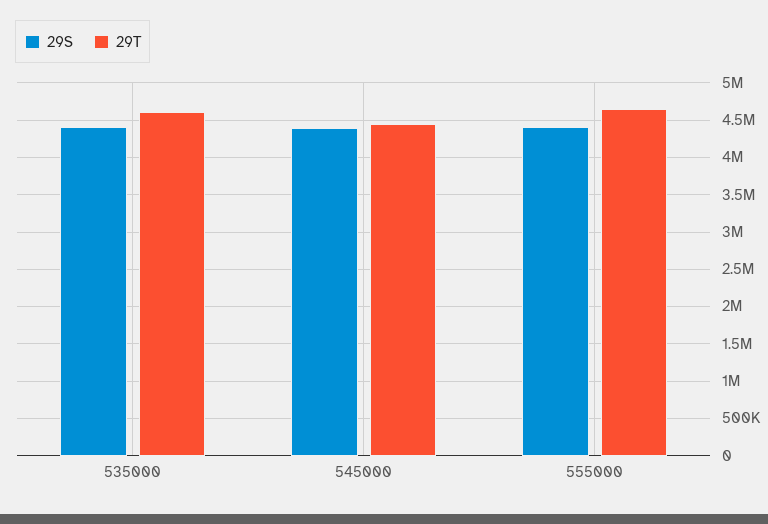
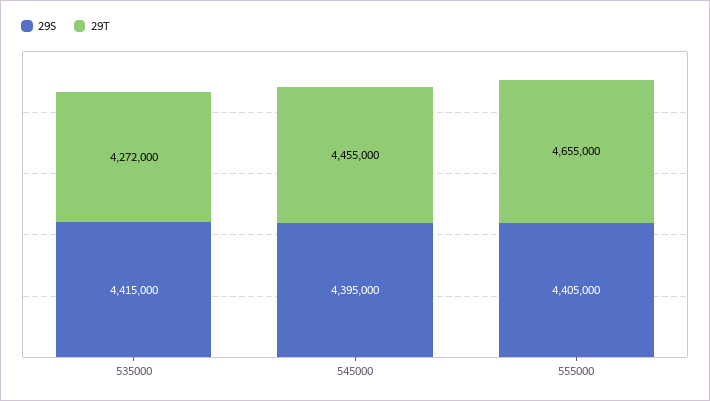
29T, 535000: 4600000 -> 4272000

